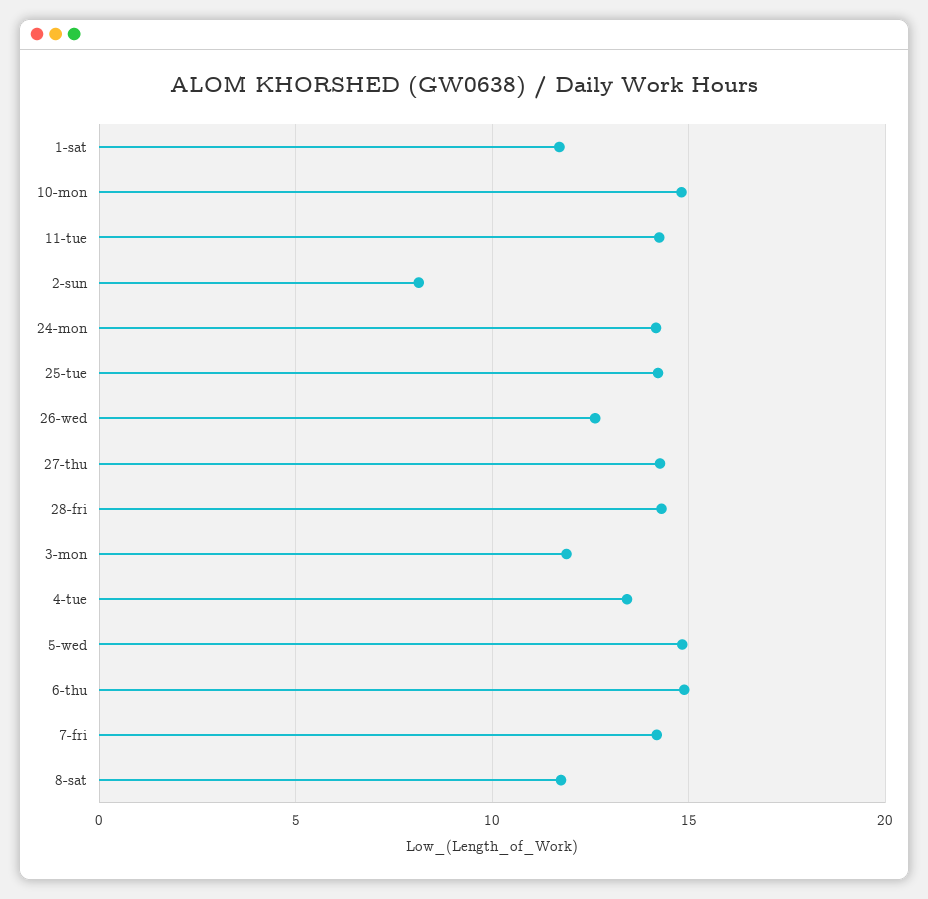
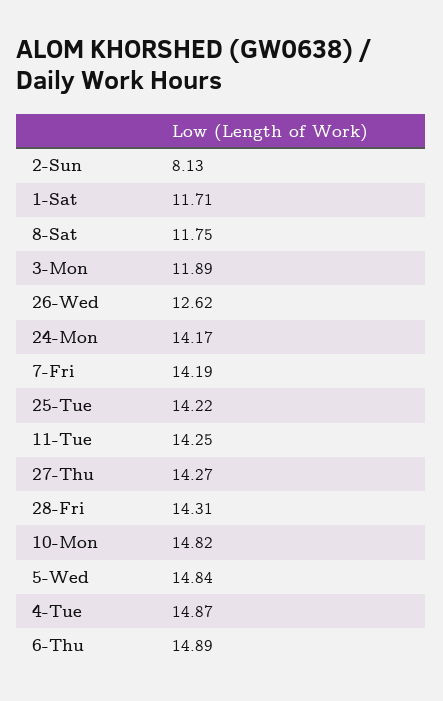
4-tue: 13.5 -> 14.87

